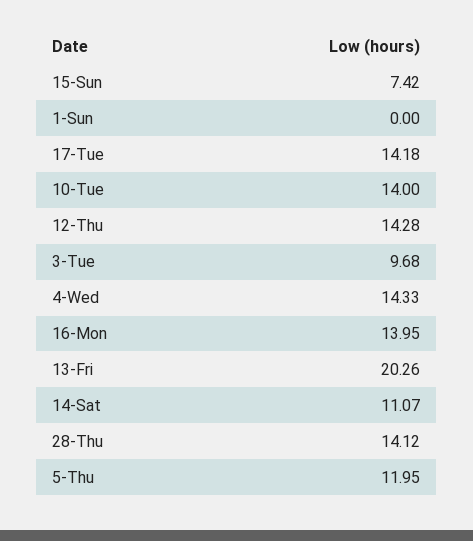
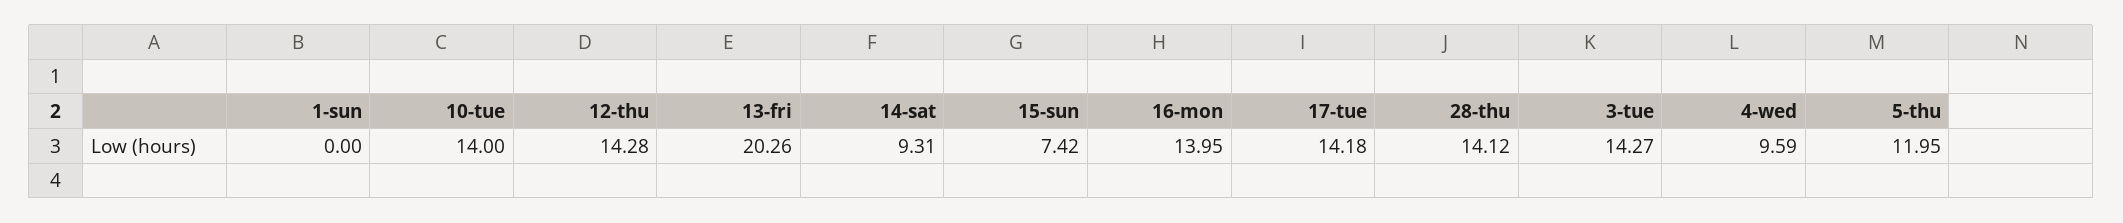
3-Tue: 9.68 -> 14.27
4-Wed: 14.33 -> 9.59
14-Sat: 11.07 -> 9.31

